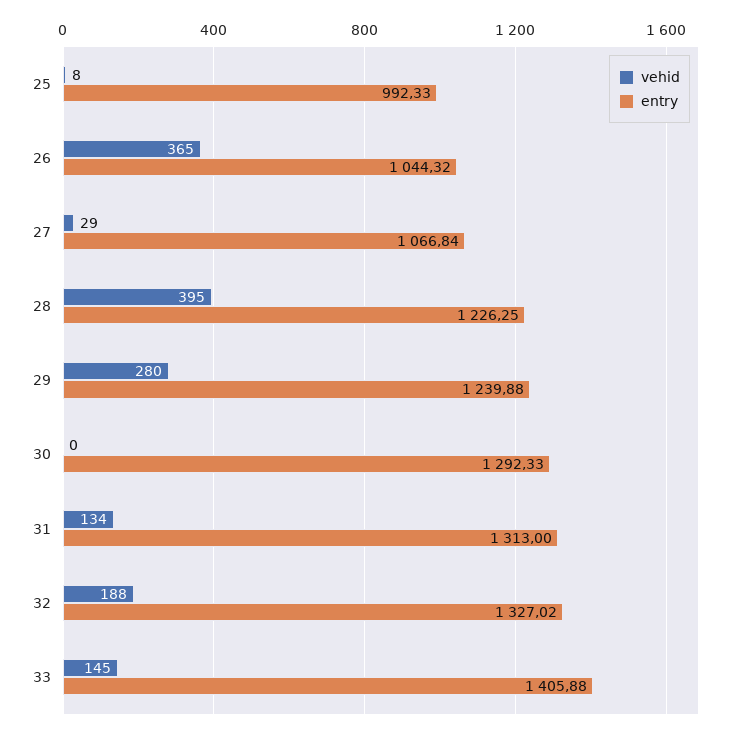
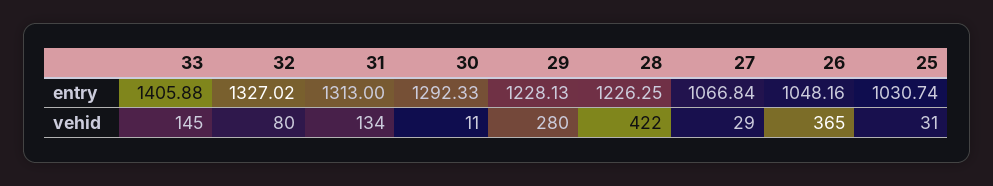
vehid, 25: 8 -> 31
entry, 25: 992.33 -> 1030.74
entry, 26: 1044.32 -> 1048.16
vehid, 28: 395 -> 422
entry, 29: 1239.88 -> 1228.13
vehid, 30: 0 -> 11
vehid, 32: 188 -> 80

